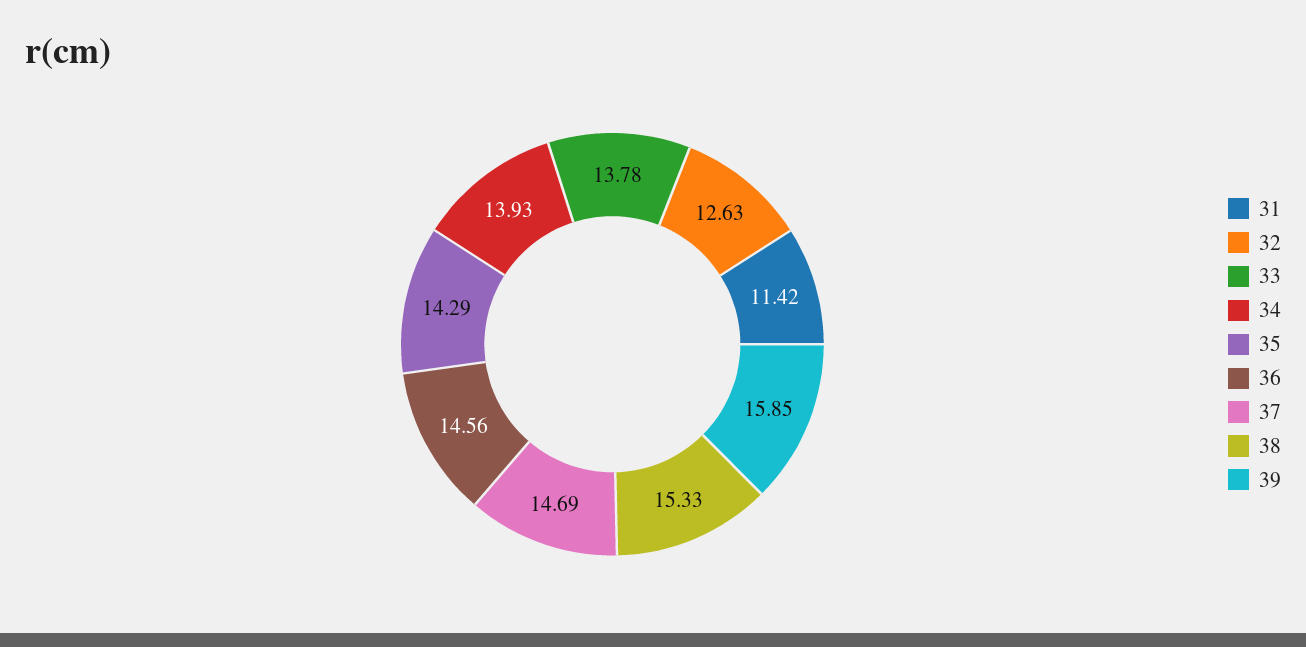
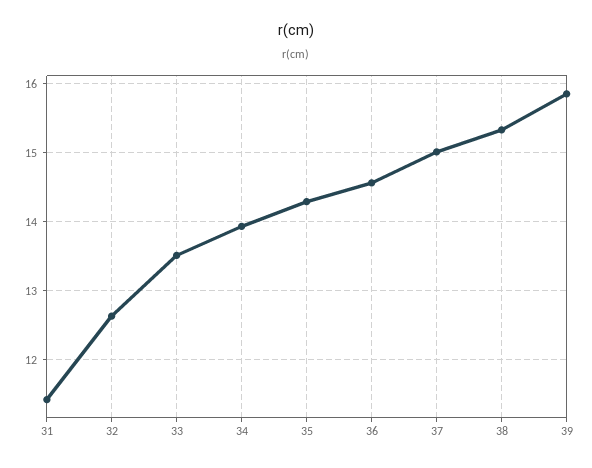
33: 13.78 -> 13.5
37: 14.69 -> 15

